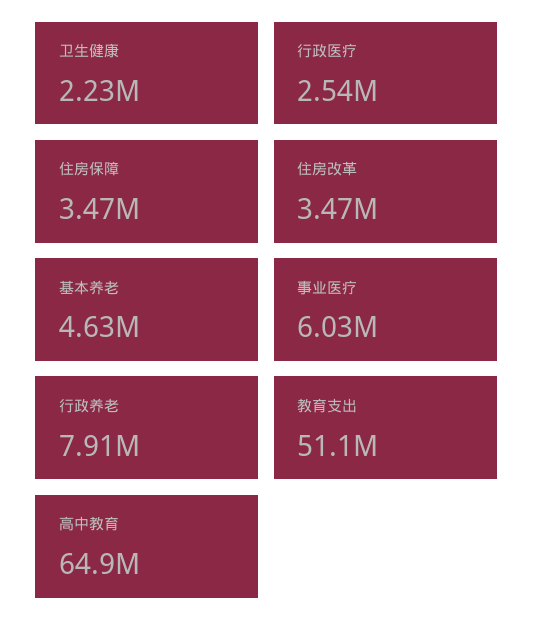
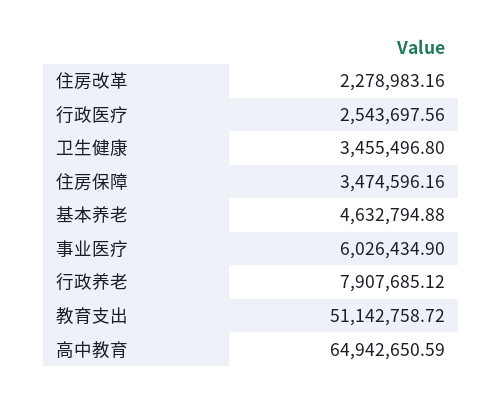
卫生健康: 2230000 -> 3455496.8
住房改革: 3470000 -> 2278983.16

